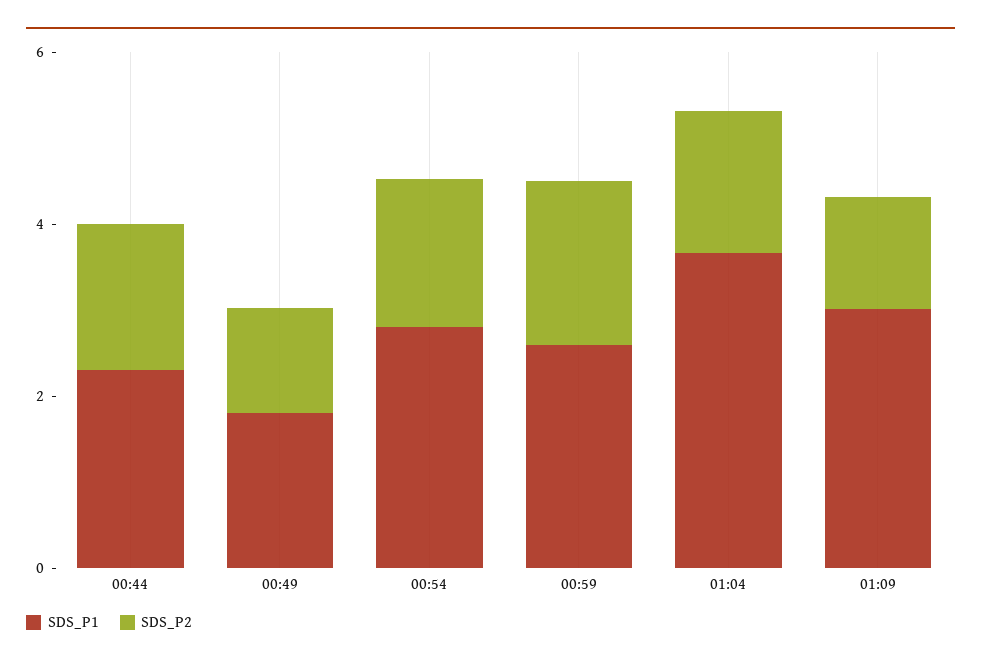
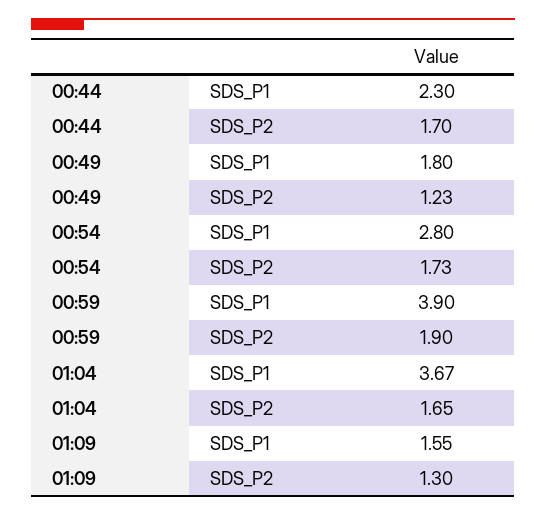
SDS_P1, 00:59: 2.5 -> 3.9
SDS_P1, 01:09: 3 -> 1.55

